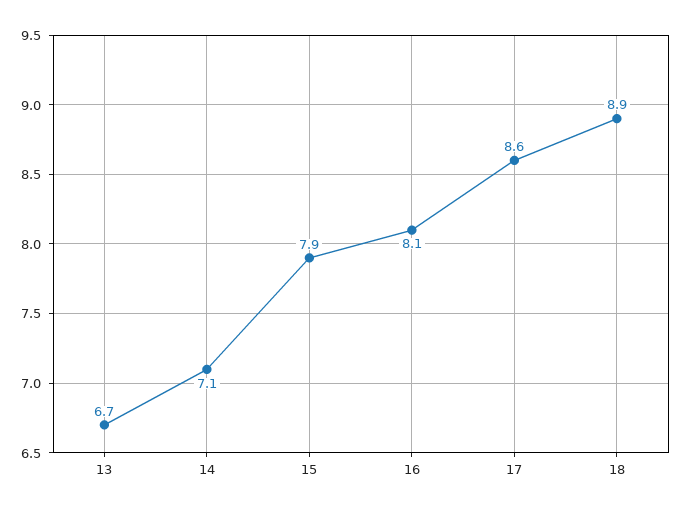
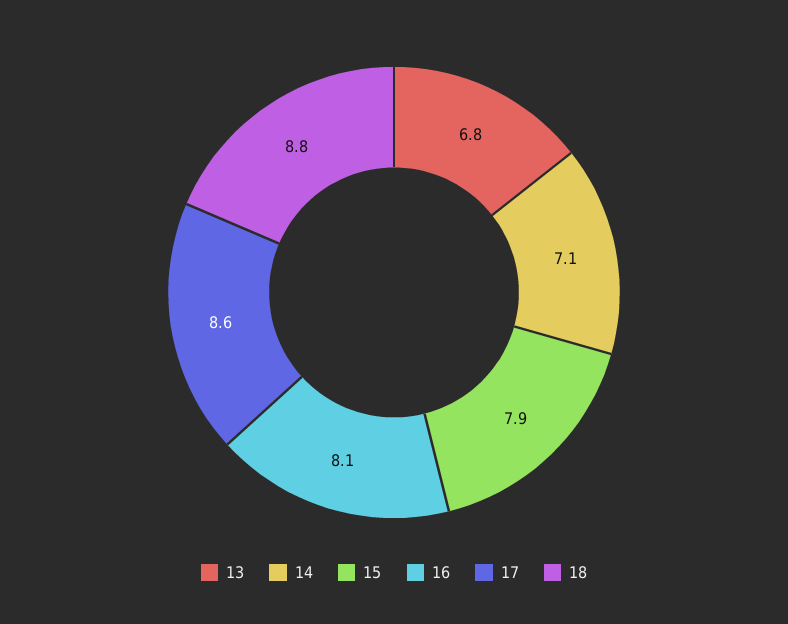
13: 6.7 -> 6.8
18: 8.9 -> 8.8

